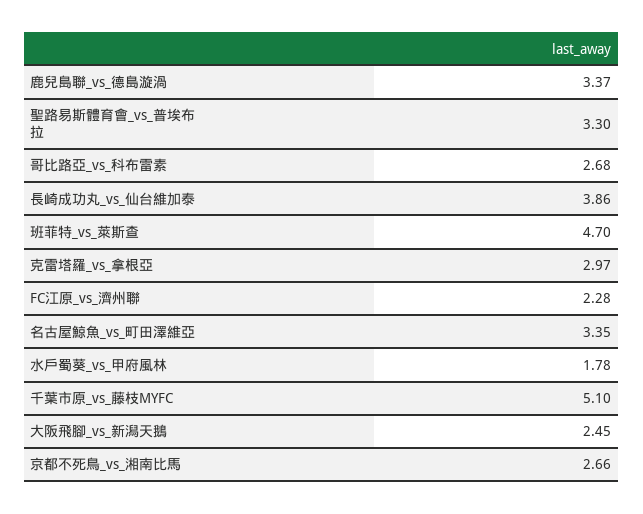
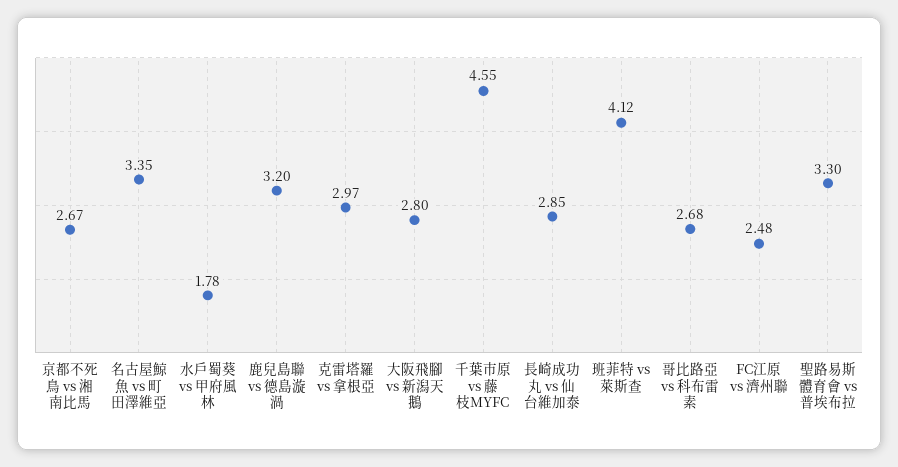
鹿兒島聯_vs_德島漩渦: 3.37 -> 3.2
長崎成功丸_vs_仙台維加泰: 3.86 -> 2.85
班菲特_vs_萊斯查: 4.7 -> 4.12
FC江原_vs_濟州聯: 2.28 -> 2.48
千葉市原_vs_藤枝MYFC: 5.1 -> 4.55
大阪飛腳_vs_新潟天鵝: 2.45 -> 2.8
京都不死鳥_vs_湘南比馬: 2.66 -> 2.67

